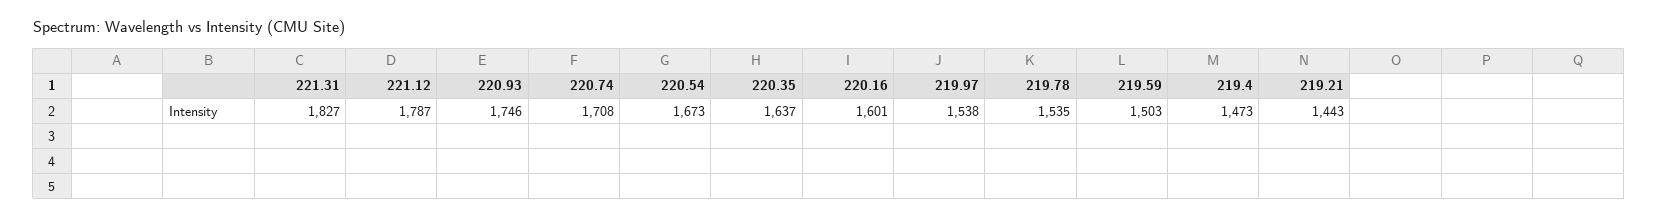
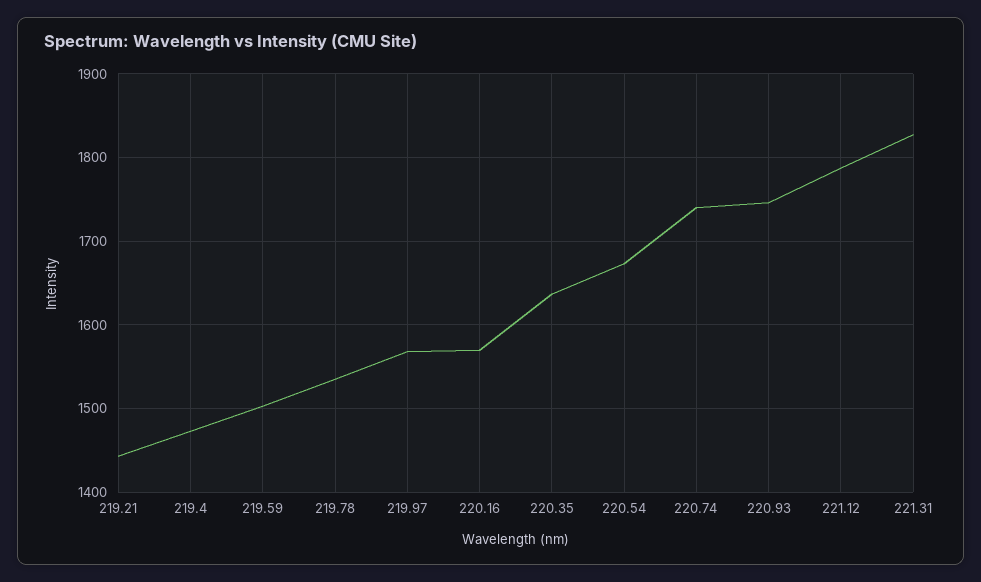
220.74: 1708 -> 1740
220.16: 1601 -> 1570
219.97: 1538 -> 1570

